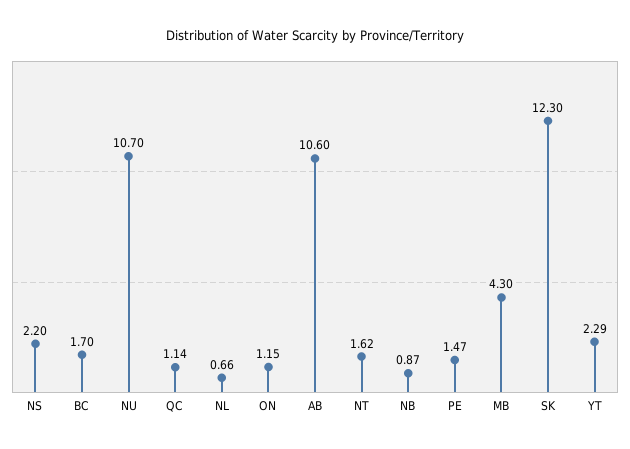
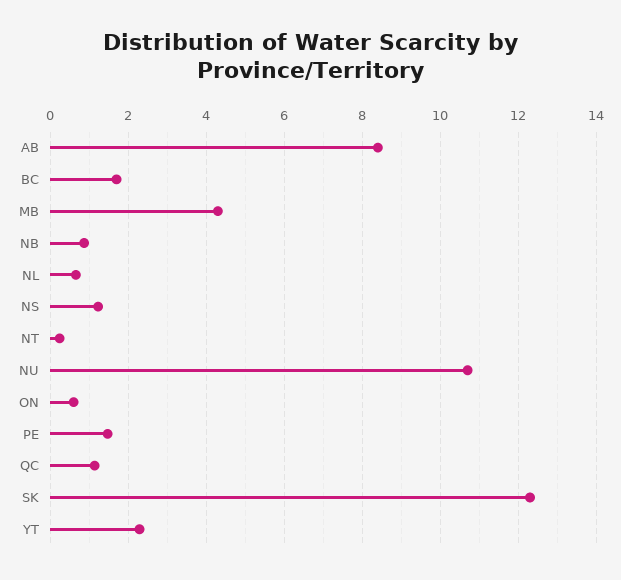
NS: 2.2 -> 1.2
ON: 1.15 -> 0.6
AB: 10.6 -> 8.4
NT: 1.62 -> 0.2

